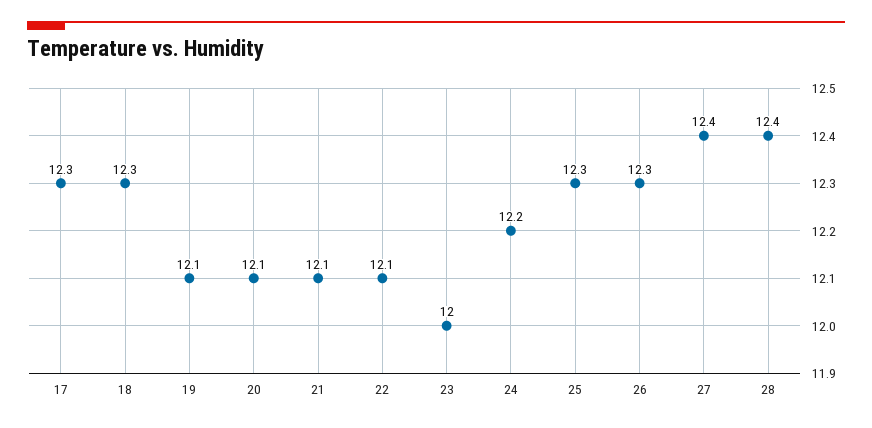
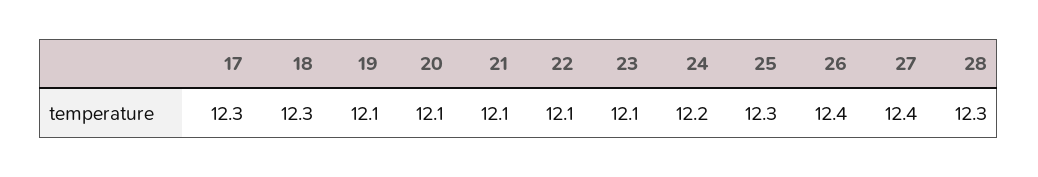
23: 12 -> 12.1
26: 12.3 -> 12.4
28: 12.4 -> 12.3

